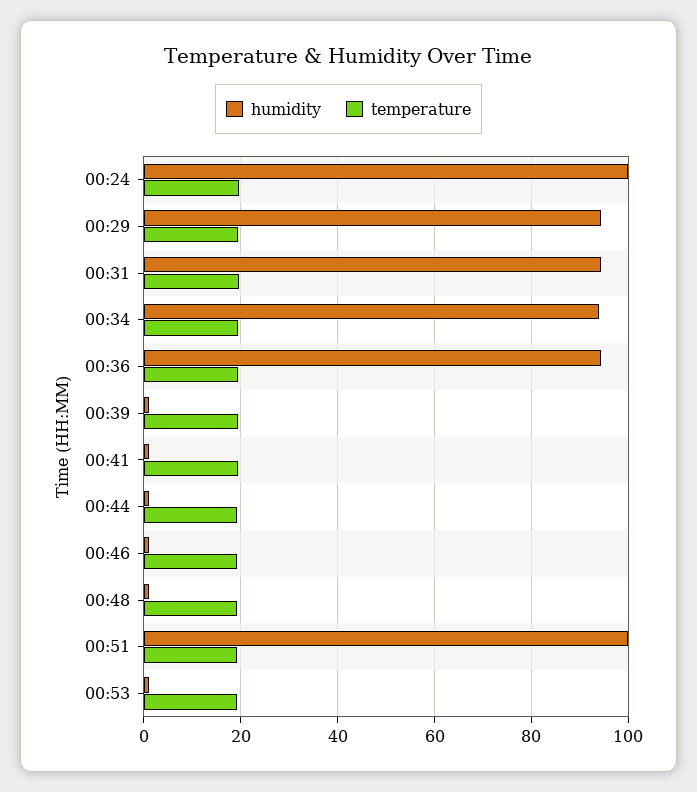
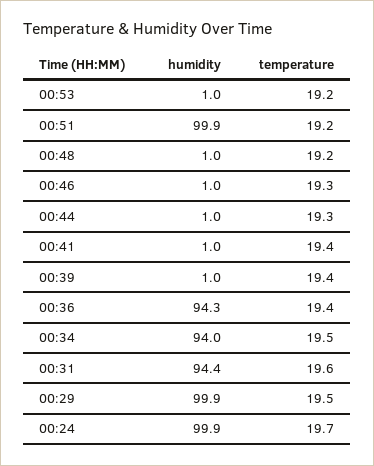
humidity, 00:29: 94 -> 99.9

